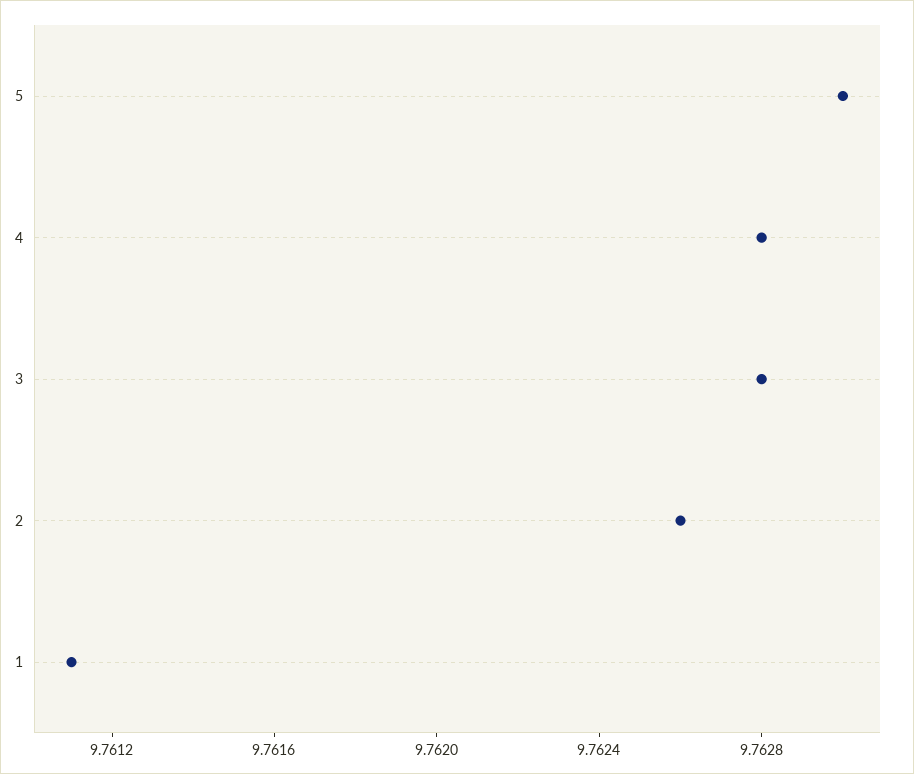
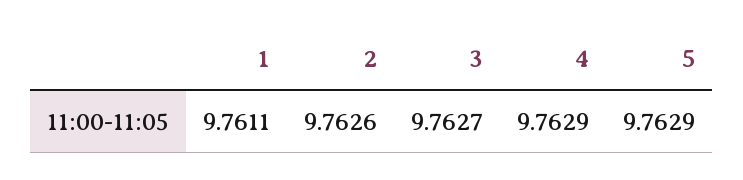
5: 9.763 -> 9.7629
4: 9.7628 -> 9.7629
3: 9.7628 -> 9.7627

